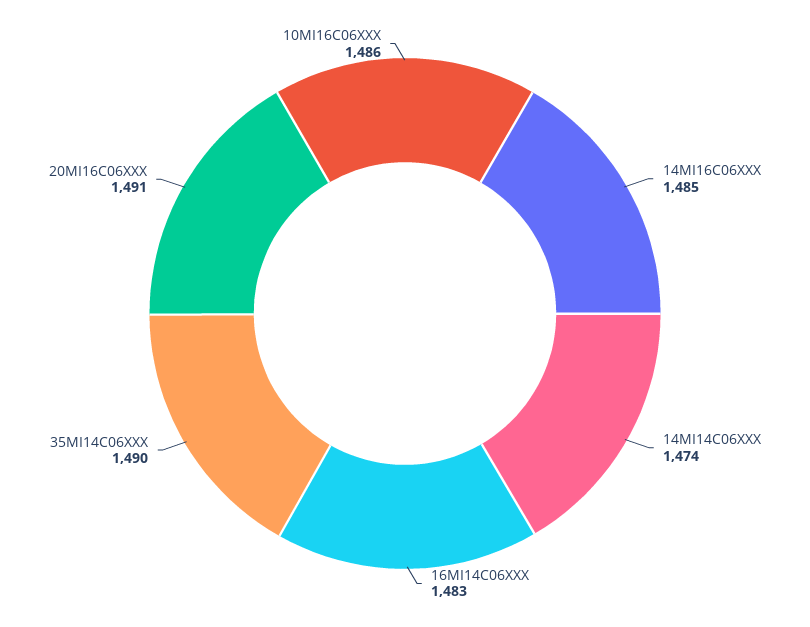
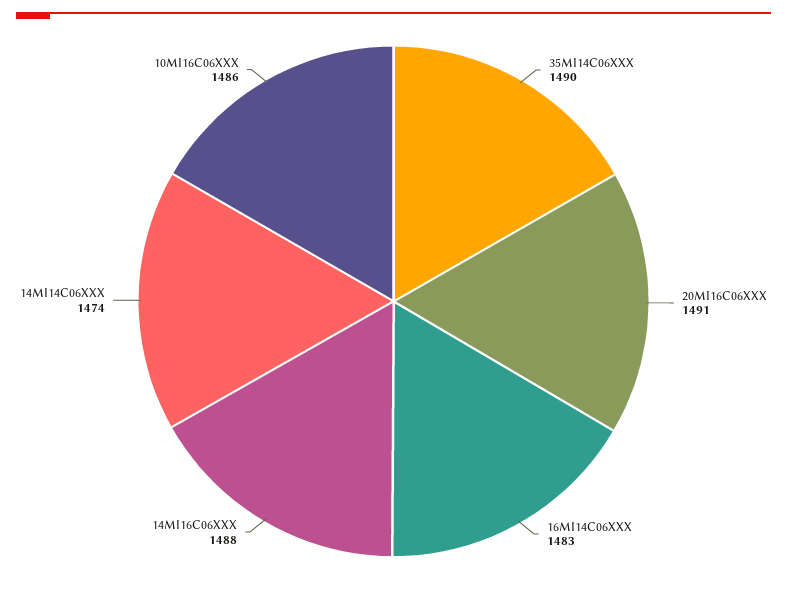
14MI16C06XXX: 1485 -> 1488

